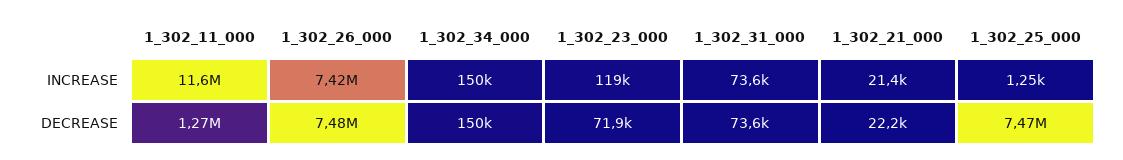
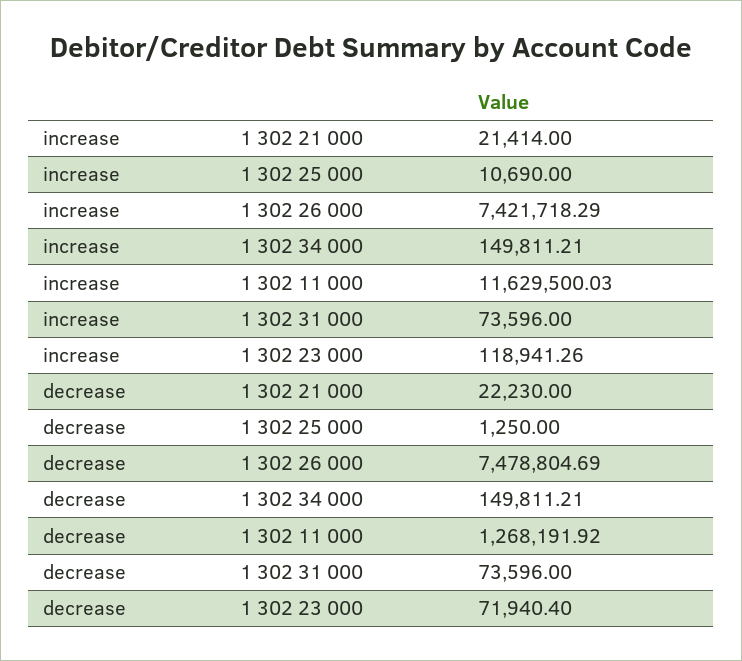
1_302_25_000, INCREASE: 1250 -> 10690
1_302_25_000, DECREASE: 7470000 -> 1250

